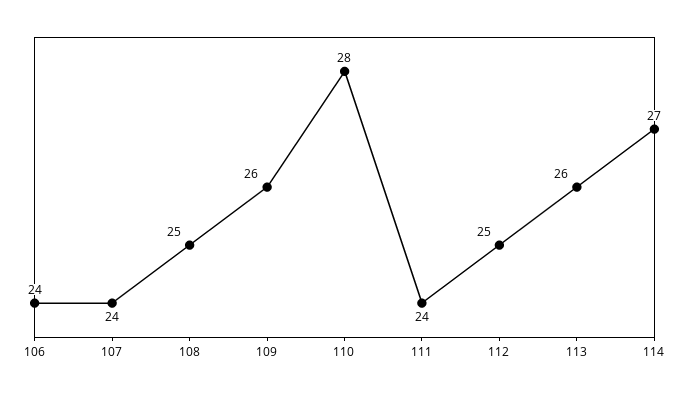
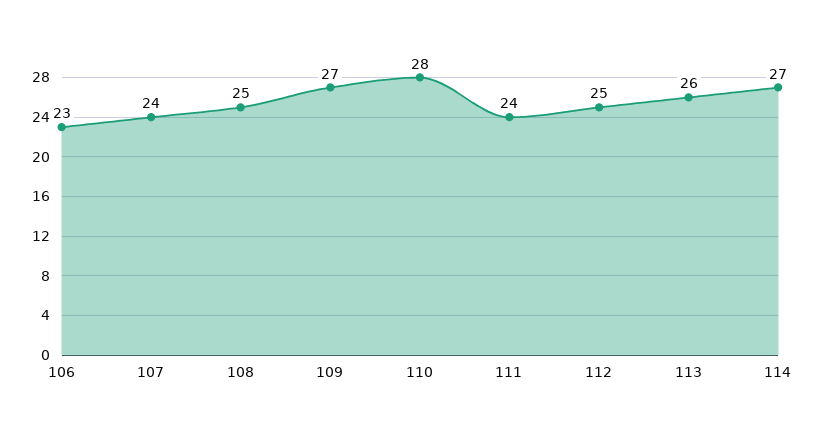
106: 24 -> 23
109: 26 -> 27

